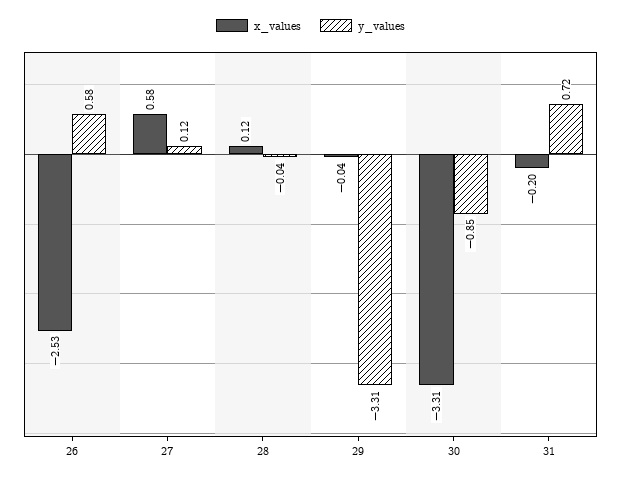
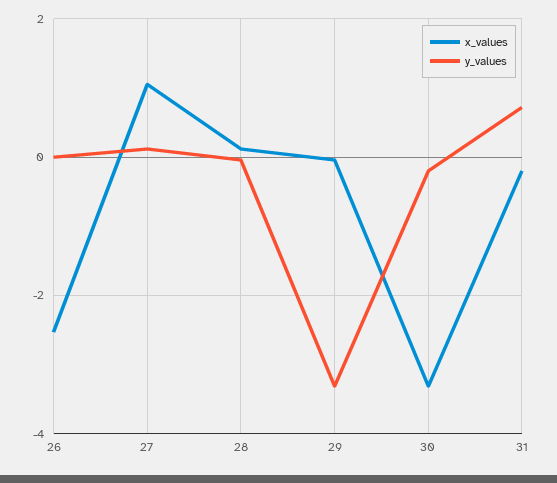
y_values, 26: 0.58 -> 0
x_values, 27: 0.58 -> 1
y_values, 30: -0.85 -> -0.2

